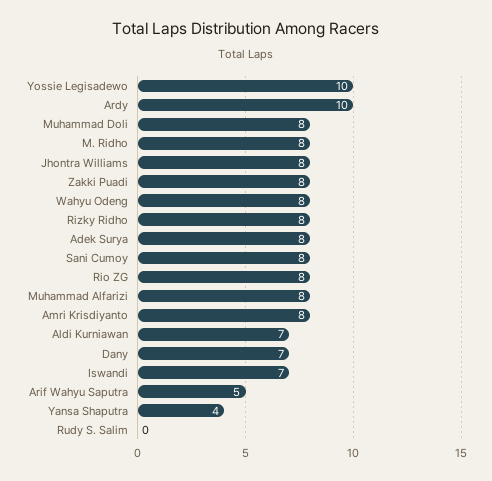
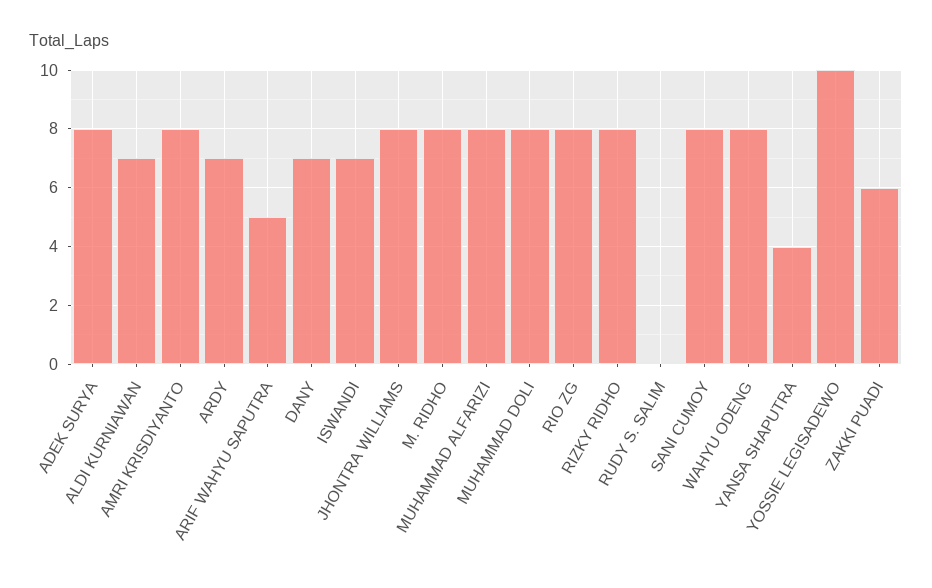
Ardy: 10 -> 7
Zakki Puadi: 8 -> 6

